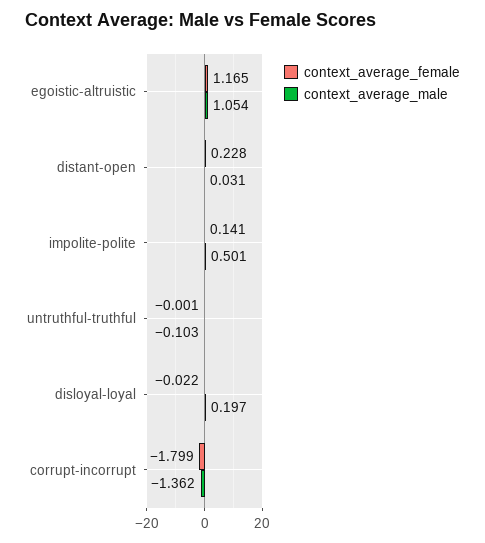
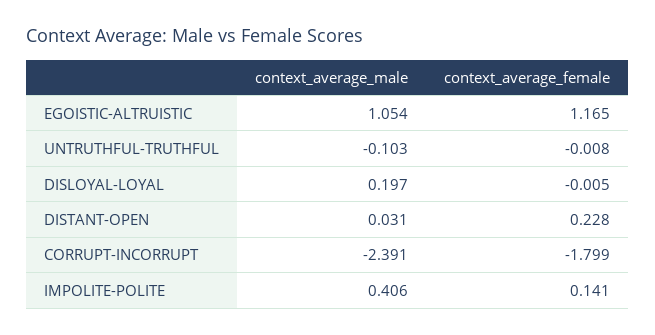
context_average_male, impolite-polite: 0.501 -> 0.406
context_average_female, untruthful-truthful: -0.001 -> -0.008
context_average_female, disloyal-loyal: -0.022 -> -0.005
context_average_male, corrupt-incorrupt: -1.362 -> -2.391

